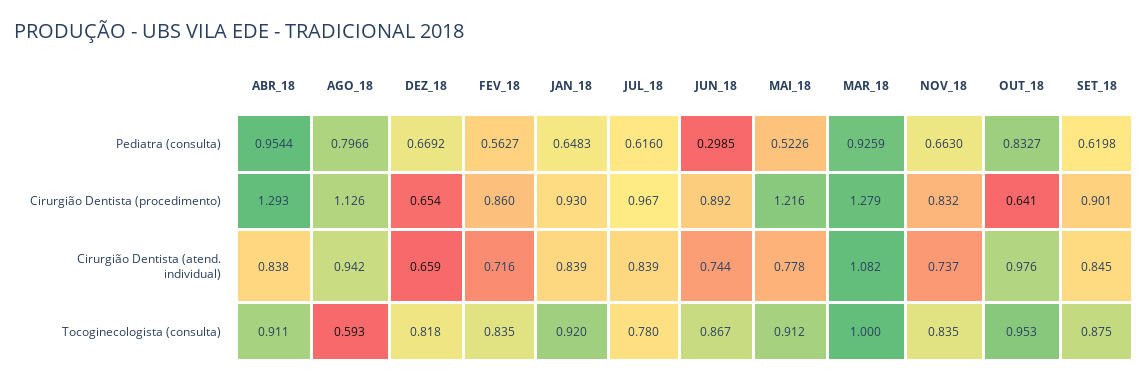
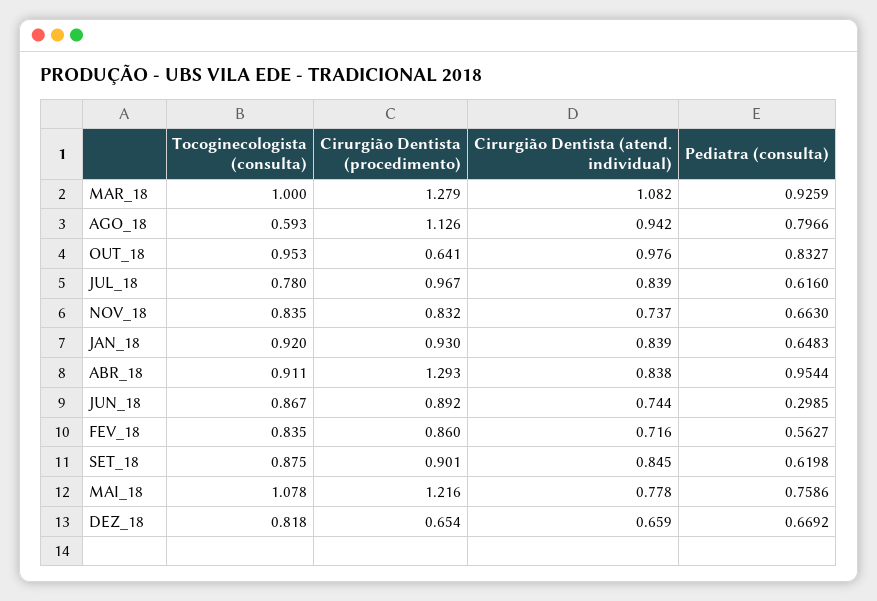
MAI_18, Pediatra (consulta): 0.5226 -> 0.7586
MAI_18, Tocoginecologista (consulta): 0.912 -> 1.078

